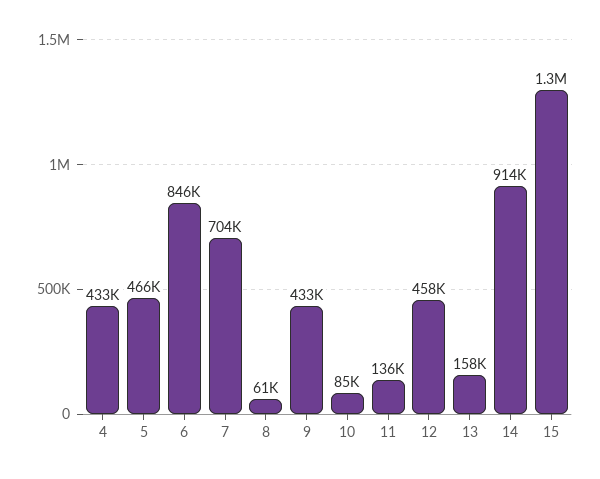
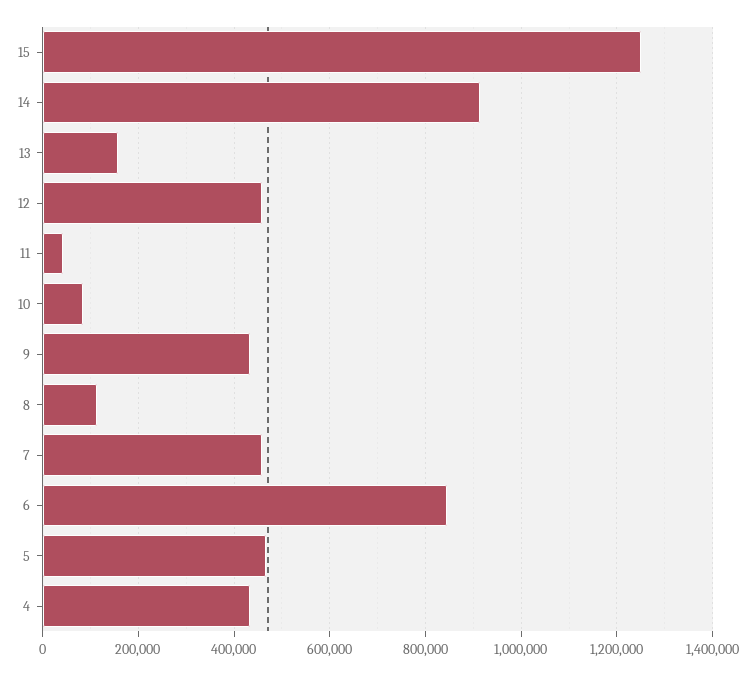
7: 704000 -> 460000
8: 61000 -> 120000
11: 136000 -> 40000

